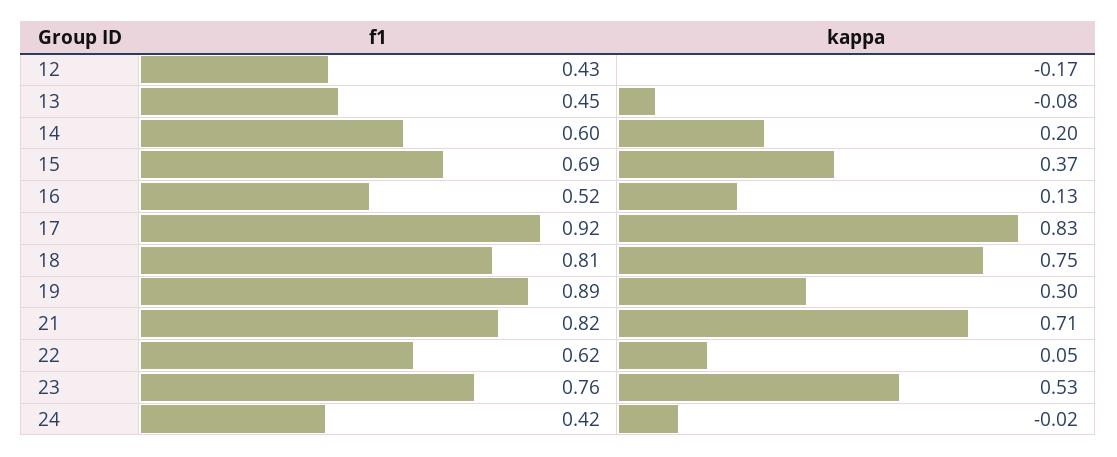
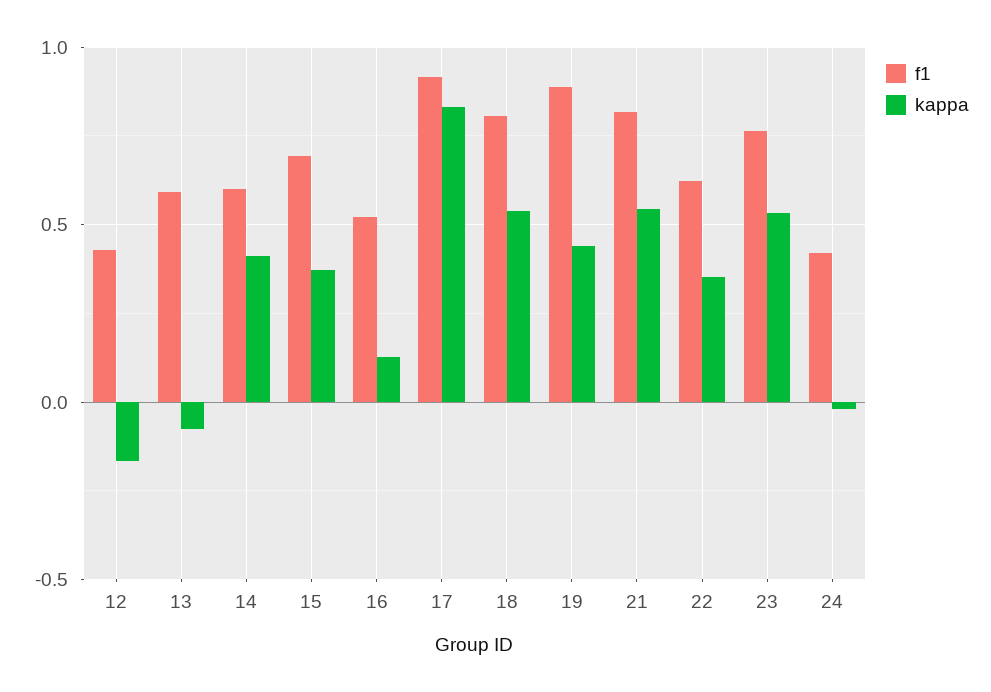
f1, 13: 0.45 -> 0.6
kappa, 14: 0.2 -> 0.4
kappa, 18: 0.75 -> 0.55
kappa, 19: 0.3 -> 0.45
kappa, 21: 0.71 -> 0.55
kappa, 22: 0.05 -> 0.35

